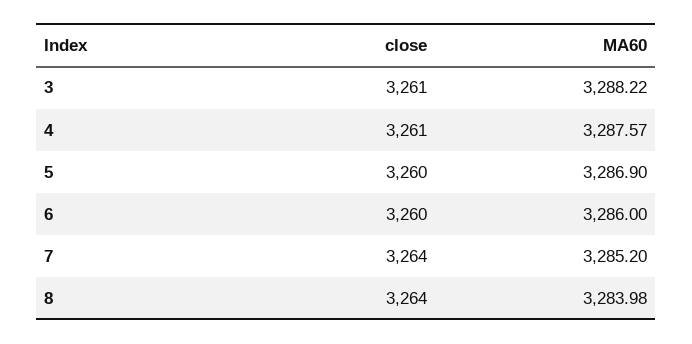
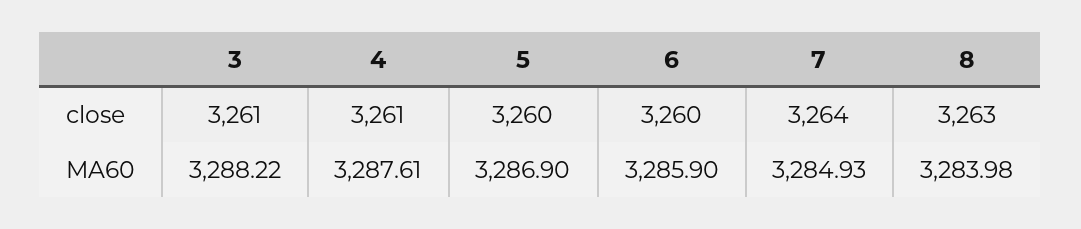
MA60, 4: 3287.57 -> 3287.61
MA60, 6: 3286 -> 3285.9
MA60, 7: 3285.2 -> 3284.93
close, 8: 3264 -> 3263

